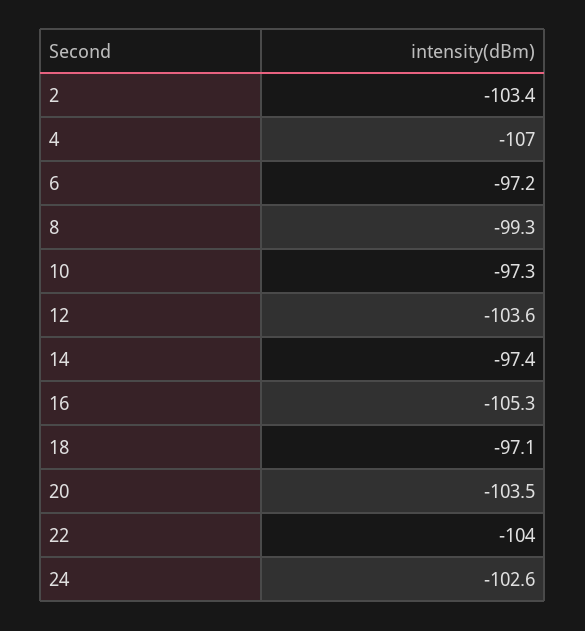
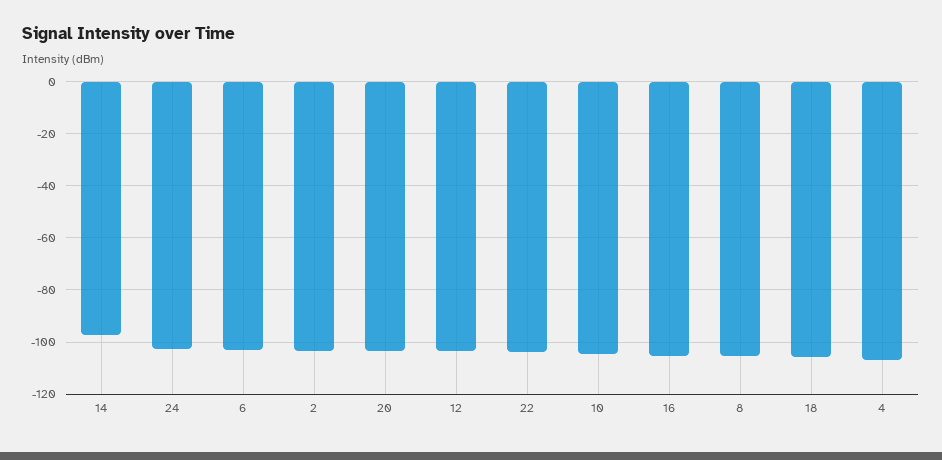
6: -97.2 -> -102.5
8: -99.3 -> -105
10: -97.3 -> -105
18: -97.1 -> -105

